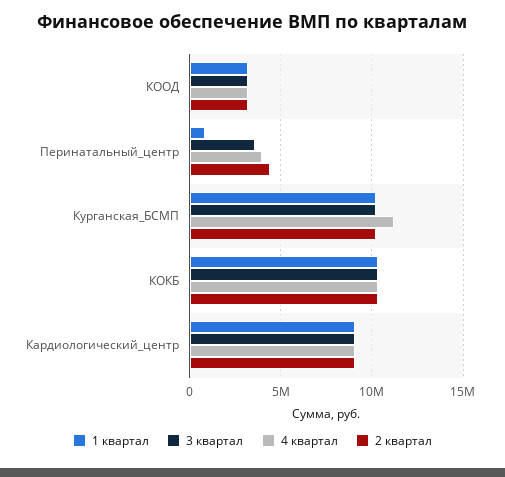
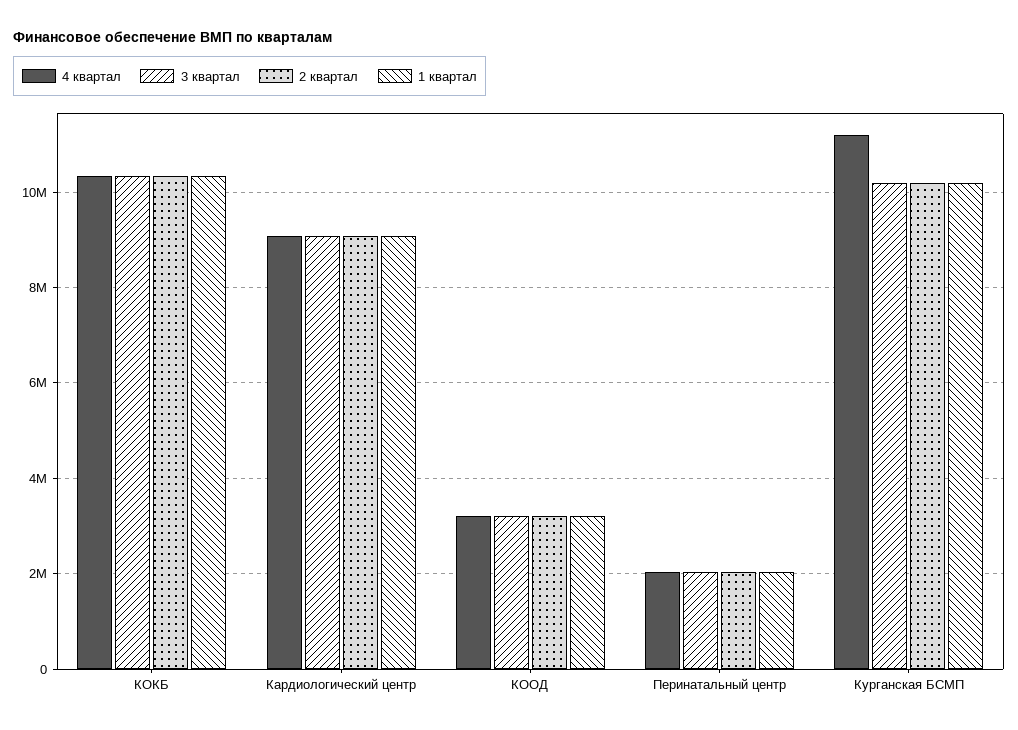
1 квартал, Перинатальный_центр: 1000000 -> 2000000
3 квартал, Перинатальный_центр: 3500000 -> 2000000
4 квартал, Перинатальный_центр: 4000000 -> 2000000
2 квартал, Перинатальный_центр: 4500000 -> 2000000

